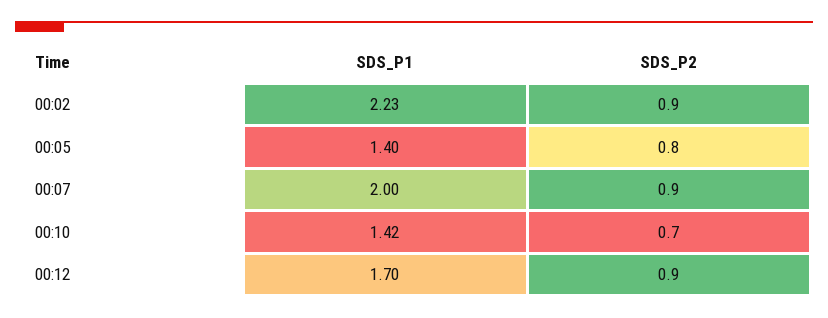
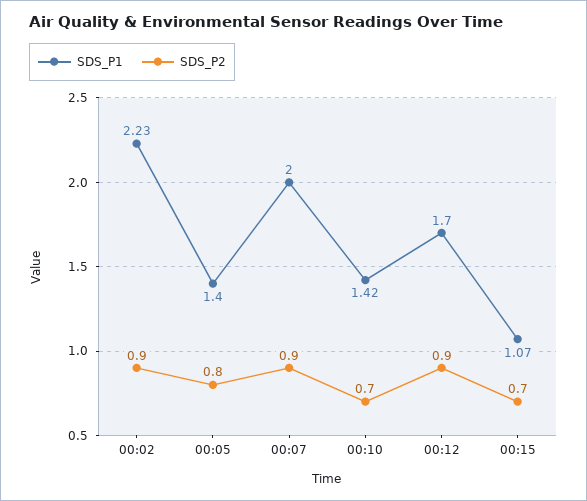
SDS_P1, 00:15: none -> 1.07
SDS_P2, 00:15: none -> 0.7

